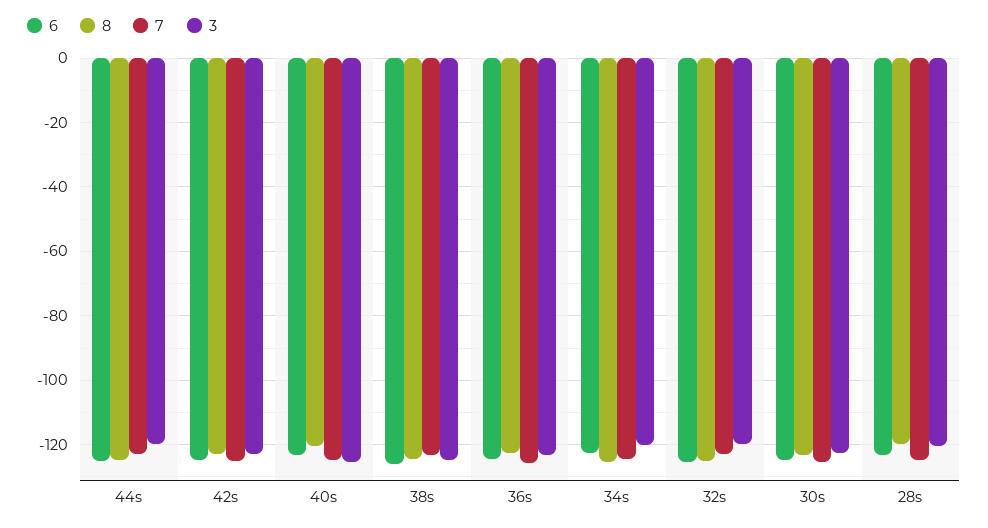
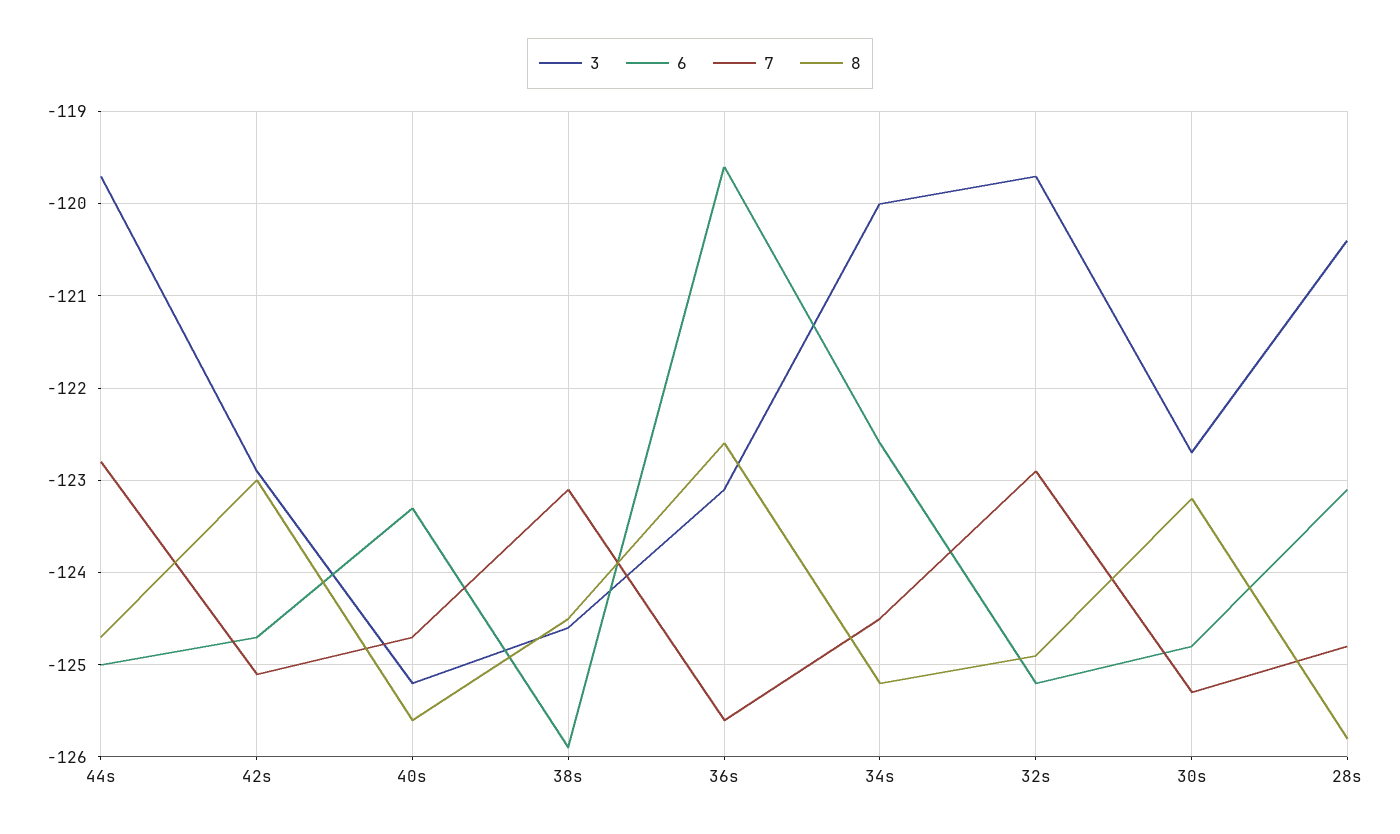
8, 40s: -120 -> -125.6
6, 36s: -124 -> -119.6
8, 28s: -120 -> -125.8

